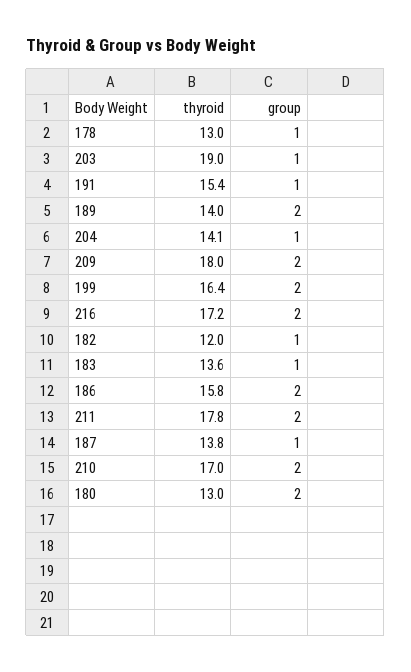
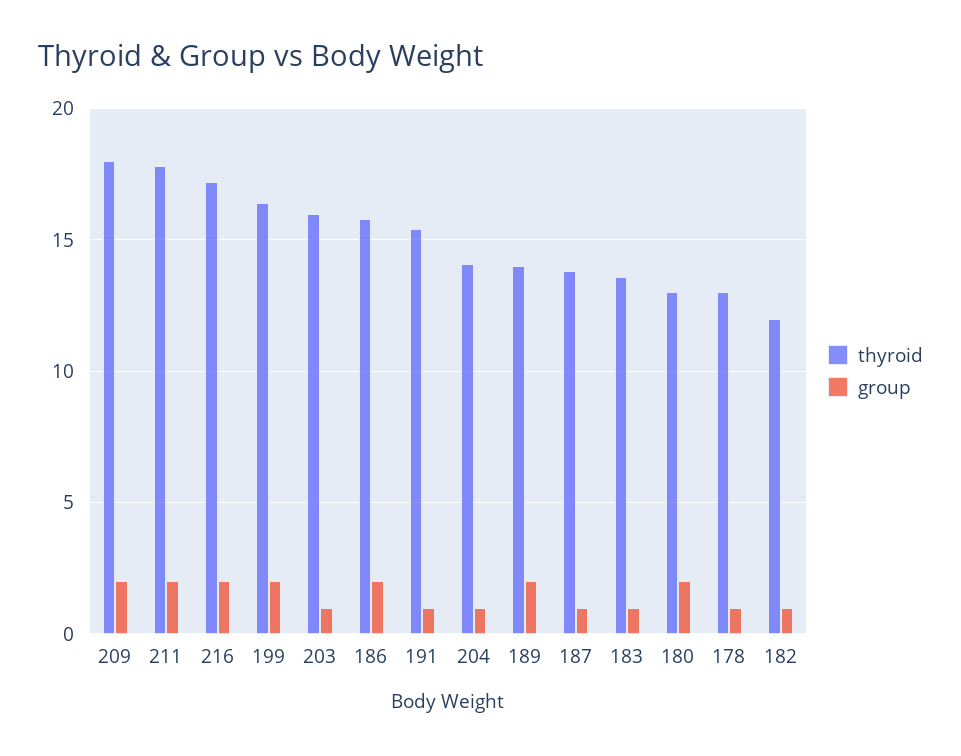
thyroid, 203: 19 -> 16
thyroid, 210: 17 -> none
group, 210: 2 -> none

